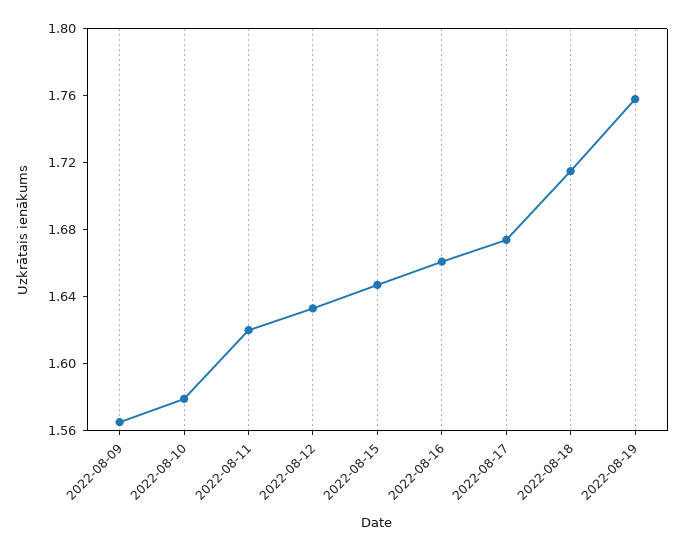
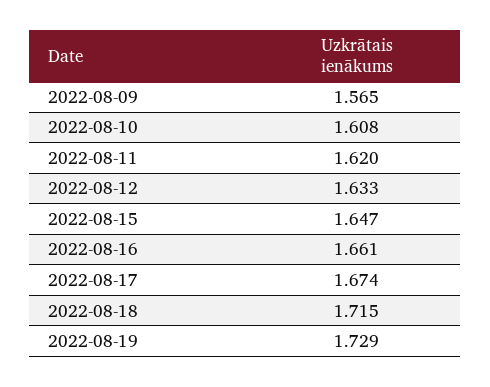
2022-08-10: 1.58 -> 1.608
2022-08-19: 1.76 -> 1.729

